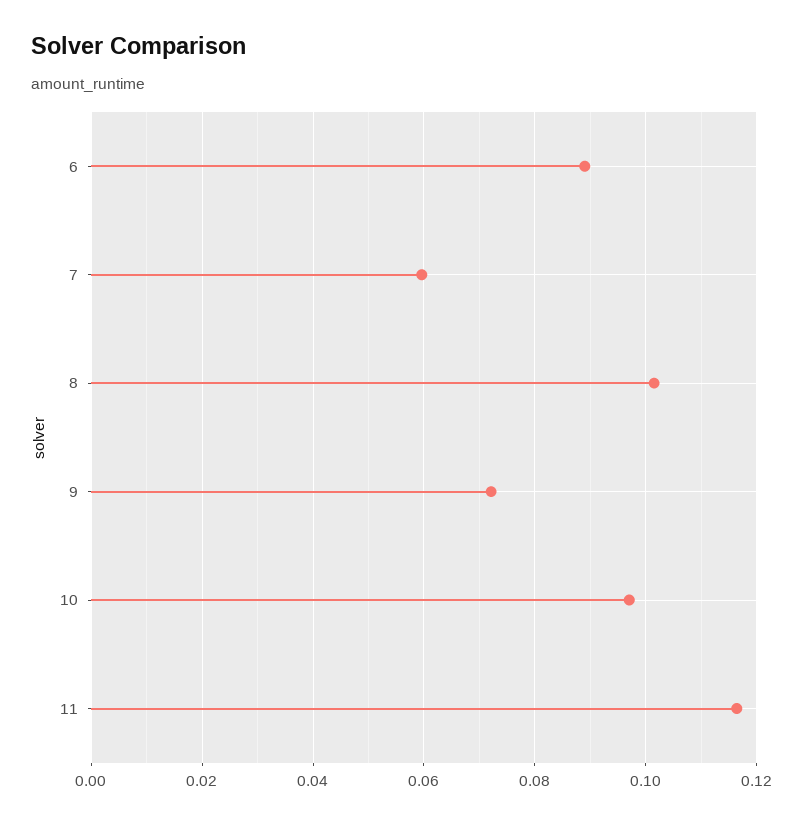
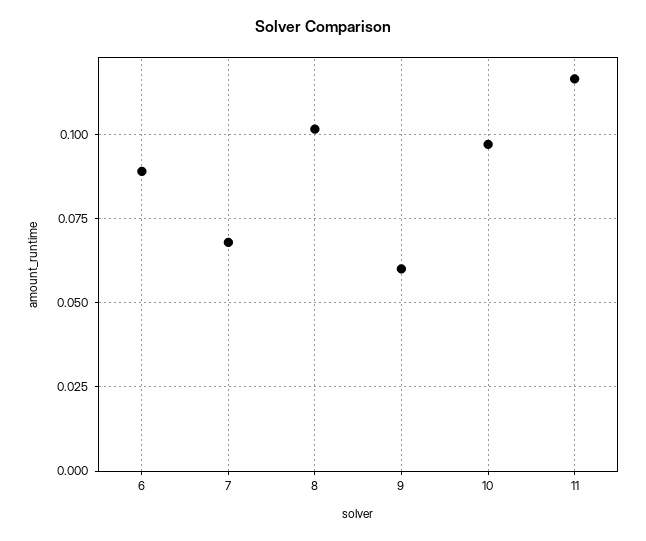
7: 0.06 -> 0.0675
9: 0.072 -> 0.06

